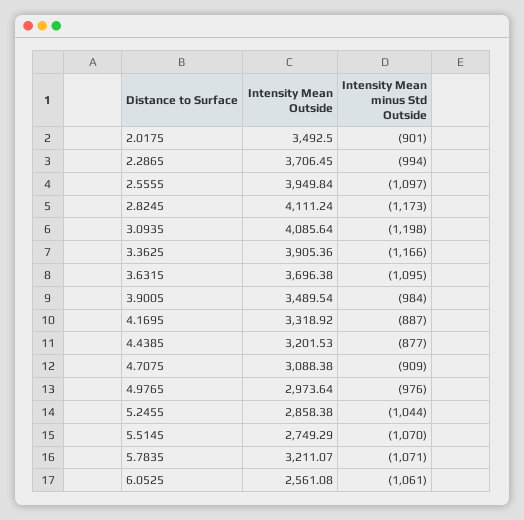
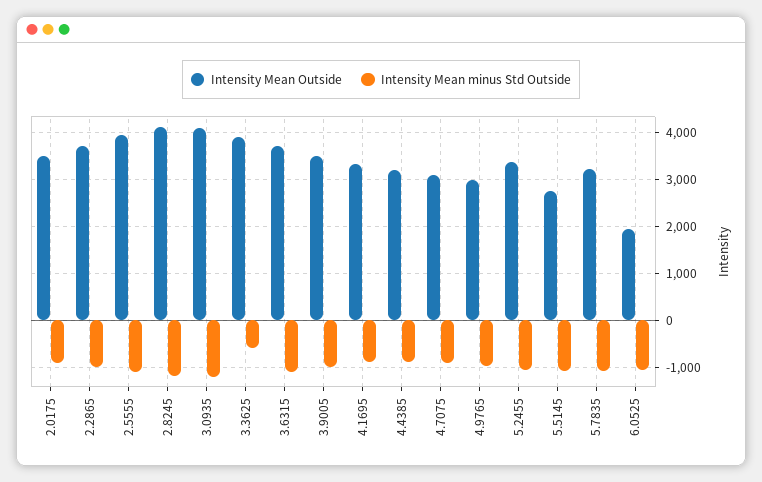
Intensity Mean minus Std Outside, 3.3625: -1166 -> -600
Intensity Mean Outside, 5.2455: 2858.38 -> 3400
Intensity Mean Outside, 6.0525: 2561.08 -> 2000

